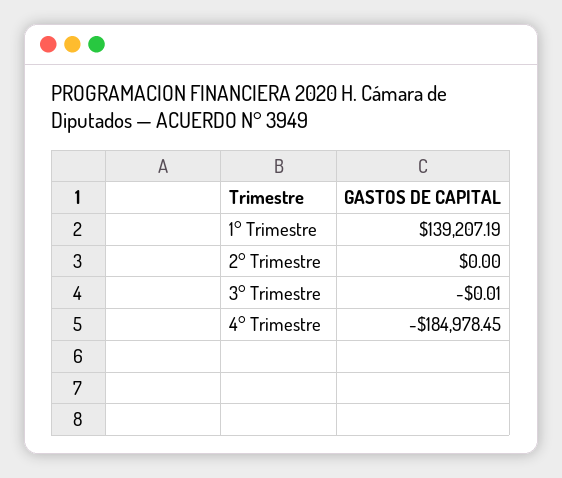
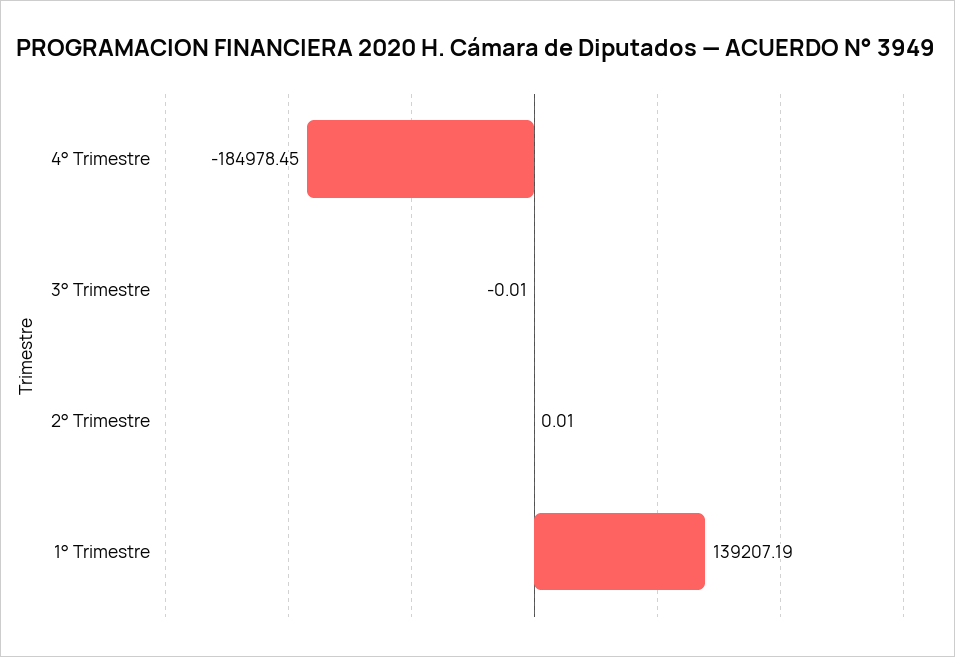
2° Trimestre: 0 -> 0.01

